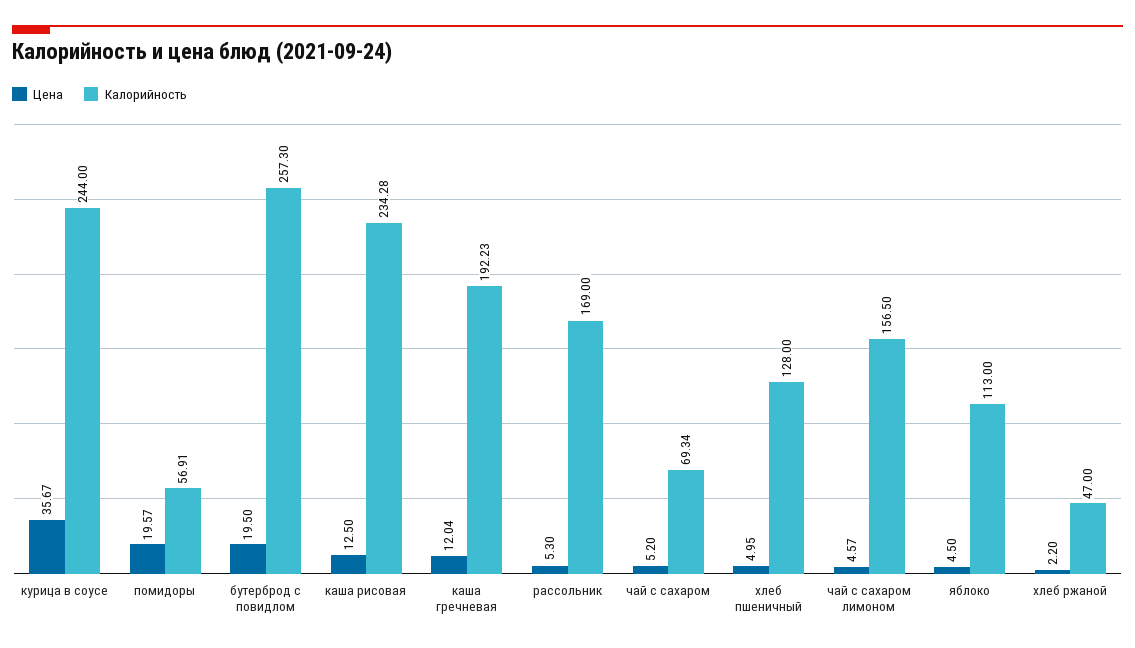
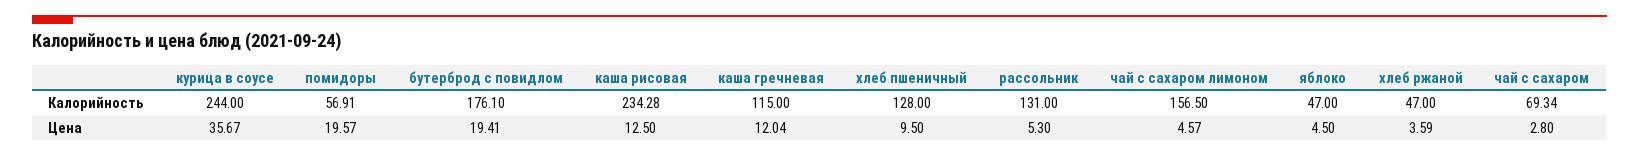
Цена, бутерброд с повидлом: 19.5 -> 19.41
Калорийность, бутерброд с повидлом: 257.3 -> 176.1
Калорийность, каша гречневая: 192.23 -> 115
Калорийность, рассольник: 169 -> 131
Цена, чай с сахаром: 5.2 -> 2.8
Цена, хлеб пшеничный: 4.95 -> 9.5
Калорийность, яблоко: 113 -> 47
Цена, хлеб ржаной: 2.2 -> 3.59

